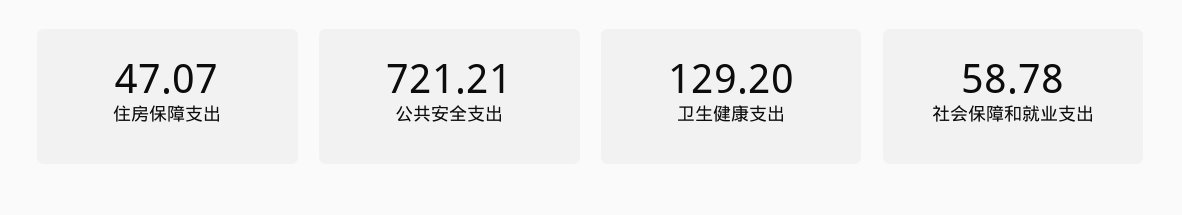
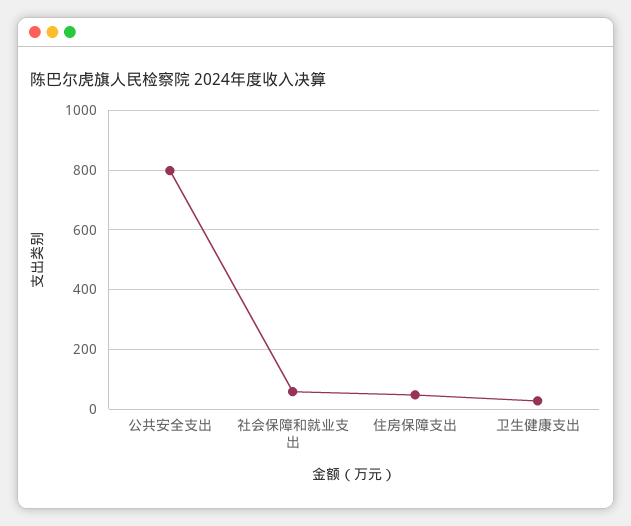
公共安全支出: 721.21 -> 800
卫生健康支出: 129.2 -> 25

